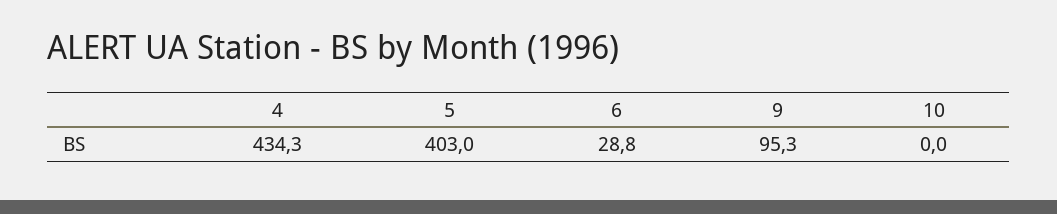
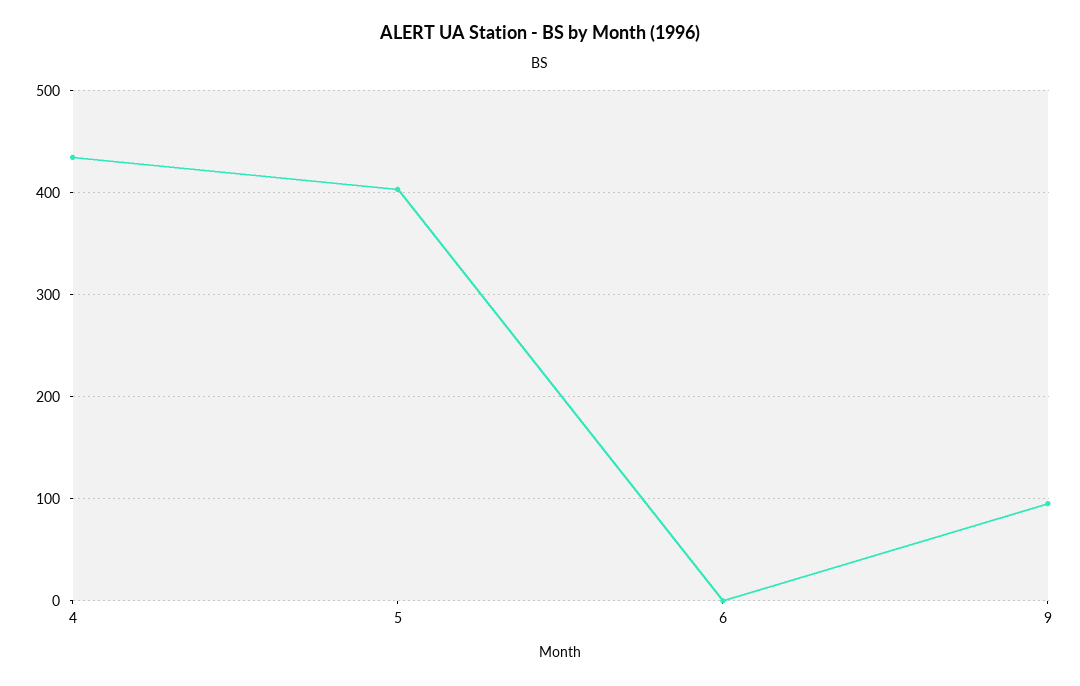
6: 28.8 -> 0
10: 0 -> none

